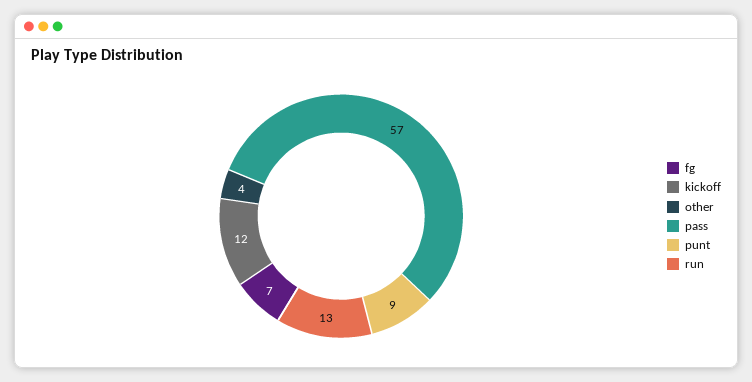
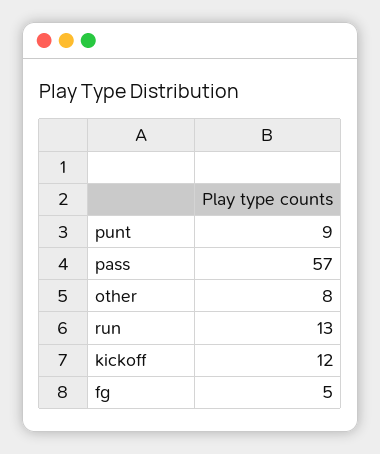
fg: 7 -> 5
other: 4 -> 8

